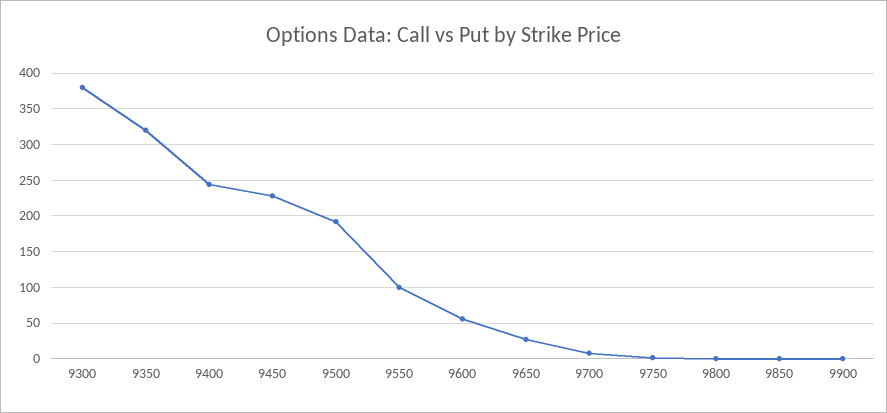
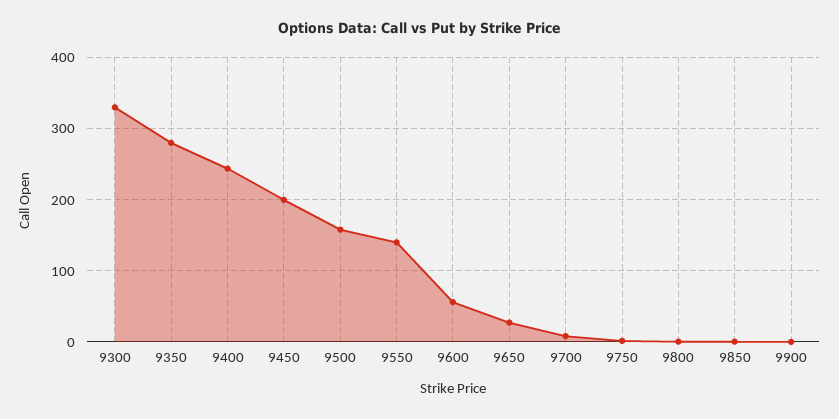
9300: 380 -> 330
9350: 320 -> 280
9450: 230 -> 200
9500: 190 -> 160
9550: 100 -> 140

